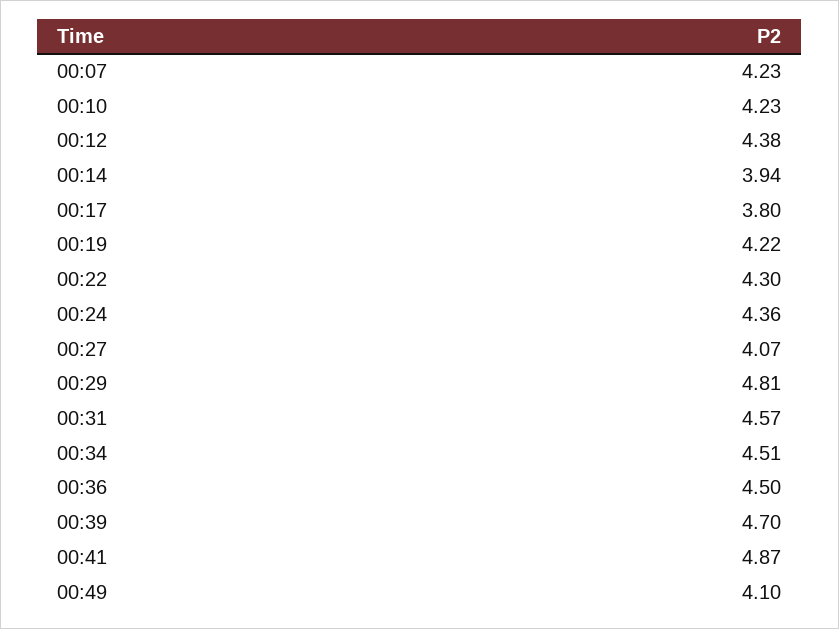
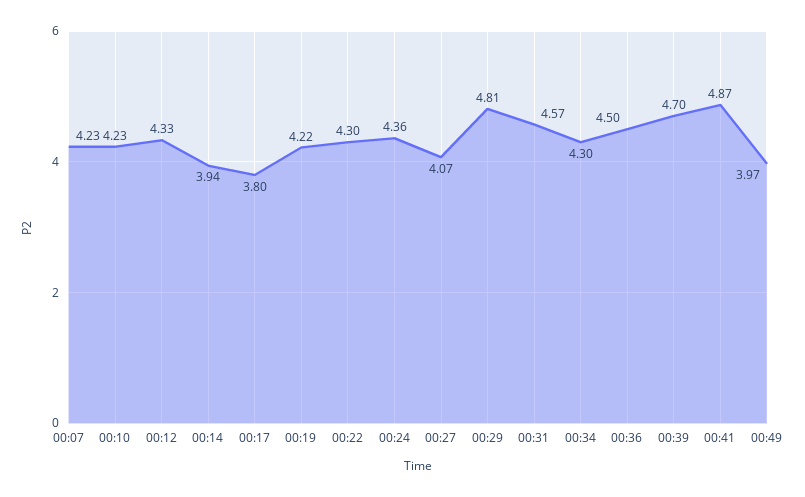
00:12: 4.38 -> 4.33
00:34: 4.51 -> 4.3
00:49: 4.1 -> 3.97

